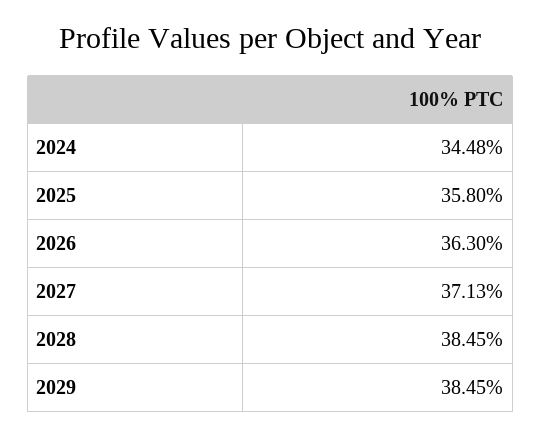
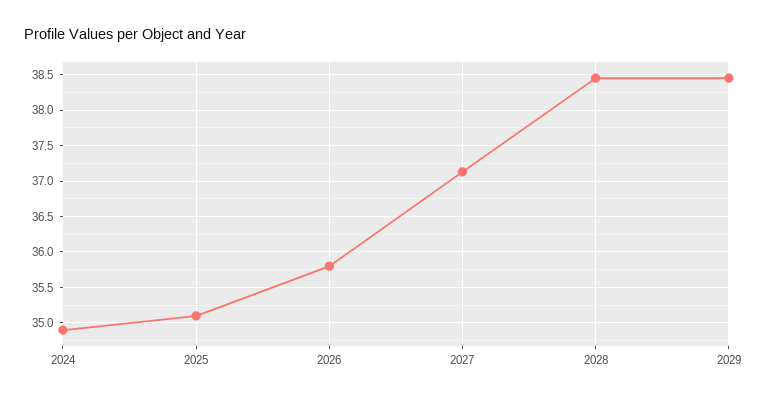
2024: 34.48 -> 34.9
2025: 35.8 -> 35.1
2026: 36.3 -> 35.8

